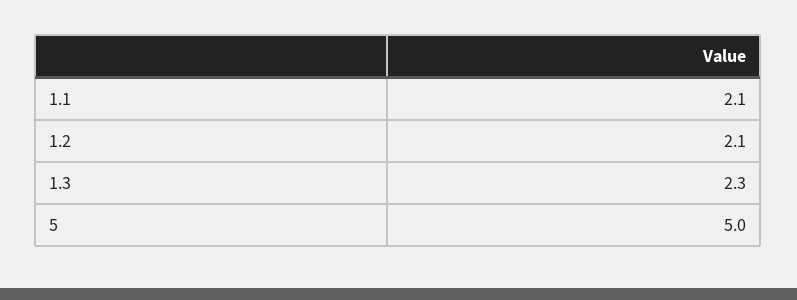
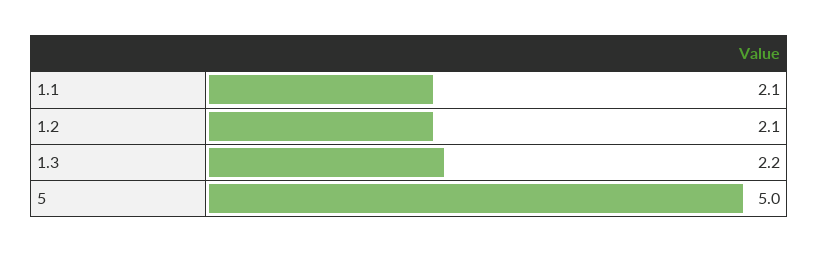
1.3: 2.3 -> 2.2

